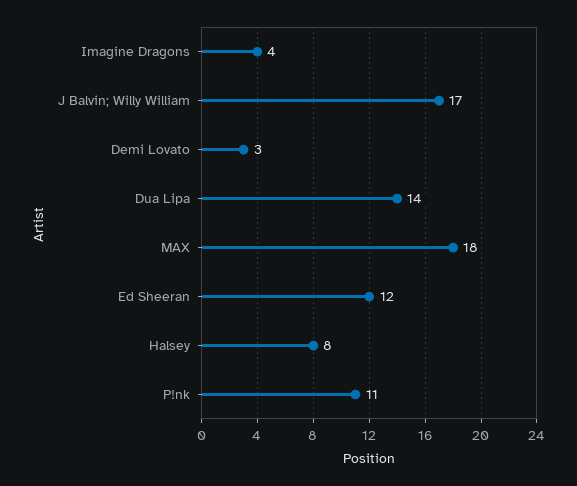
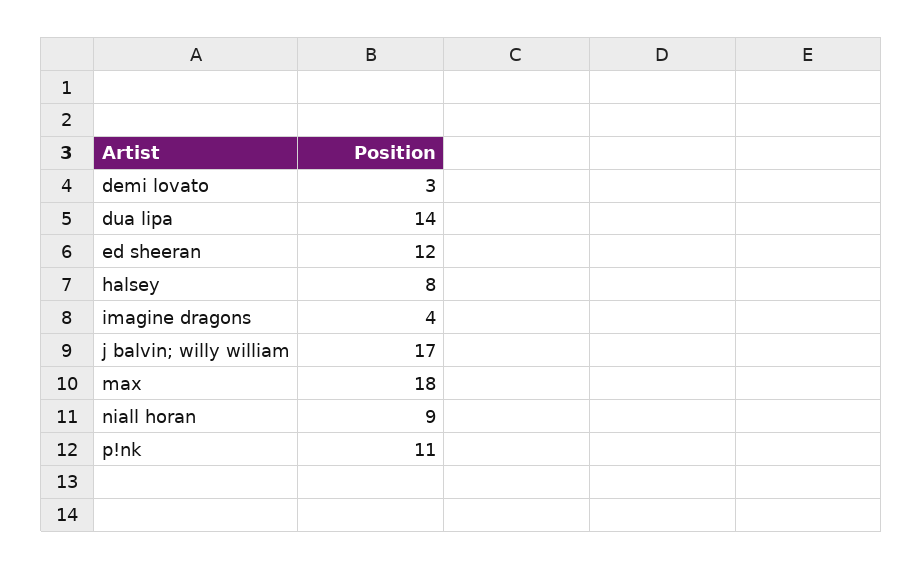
niall horan: none -> 9

